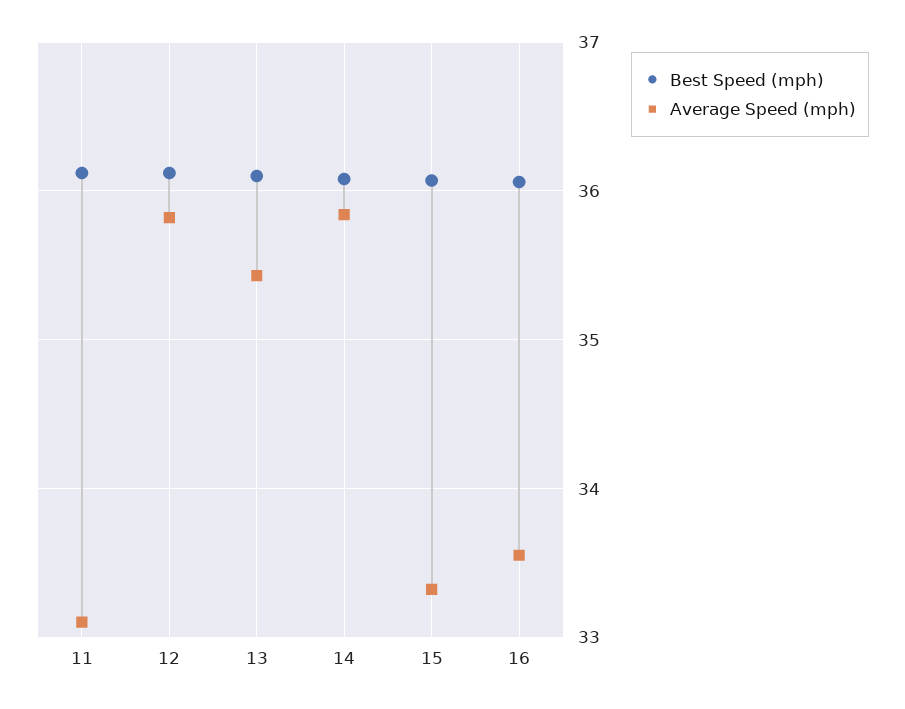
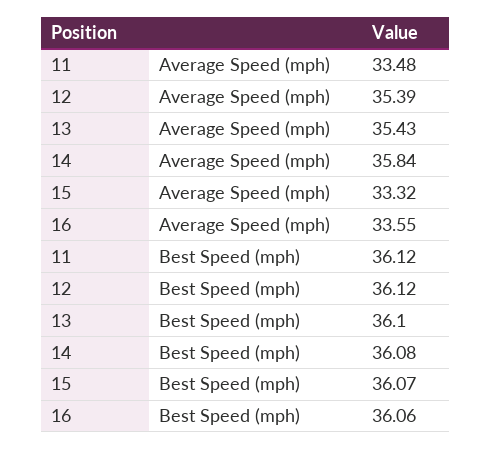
Average Speed (mph), 11: 33.1 -> 33.48
Average Speed (mph), 12: 35.8 -> 35.39

